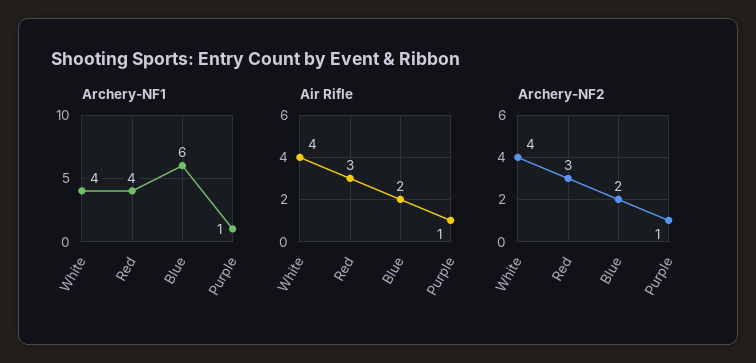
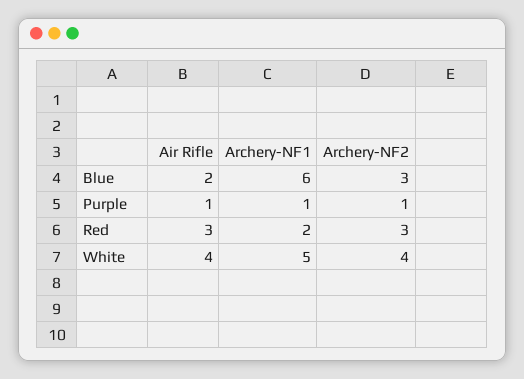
Archery-NF1, White: 4 -> 5
Archery-NF1, Red: 4 -> 2
Archery-NF2, Blue: 2 -> 3

